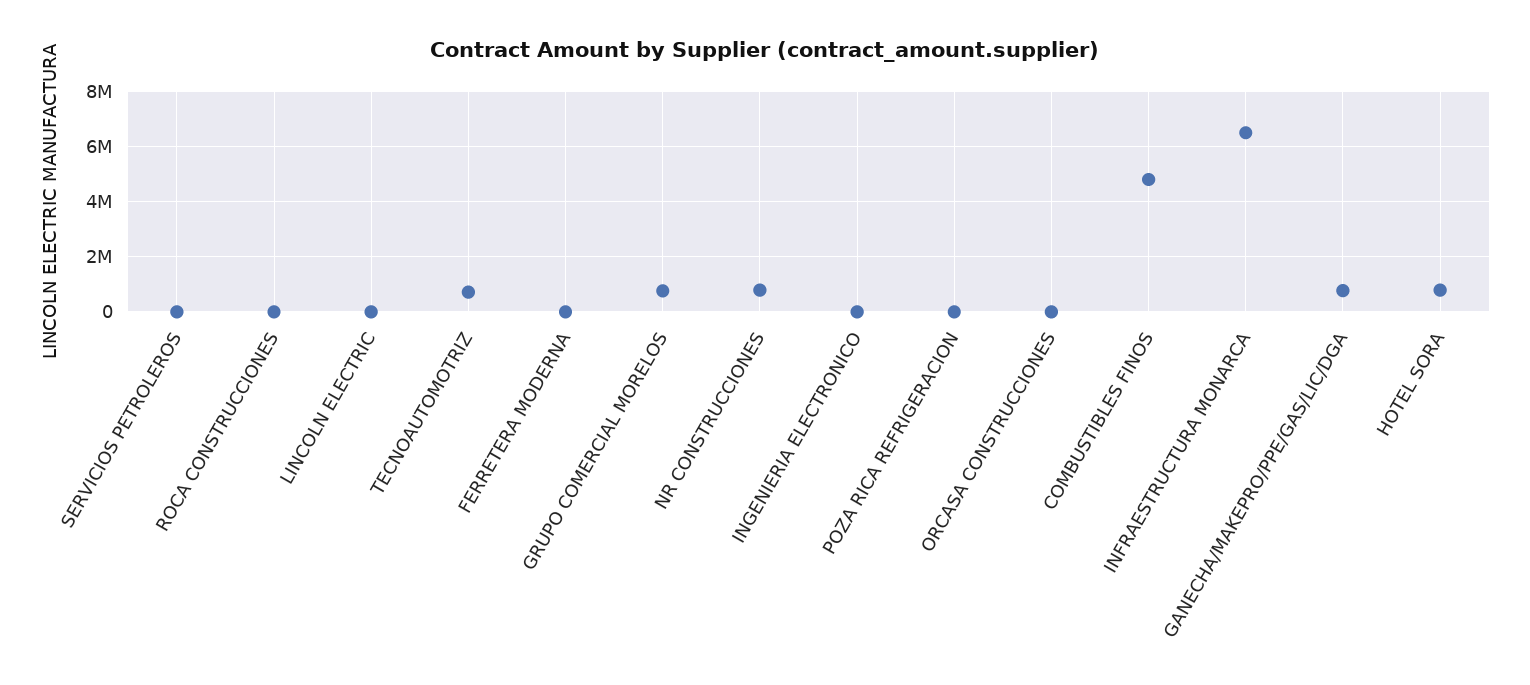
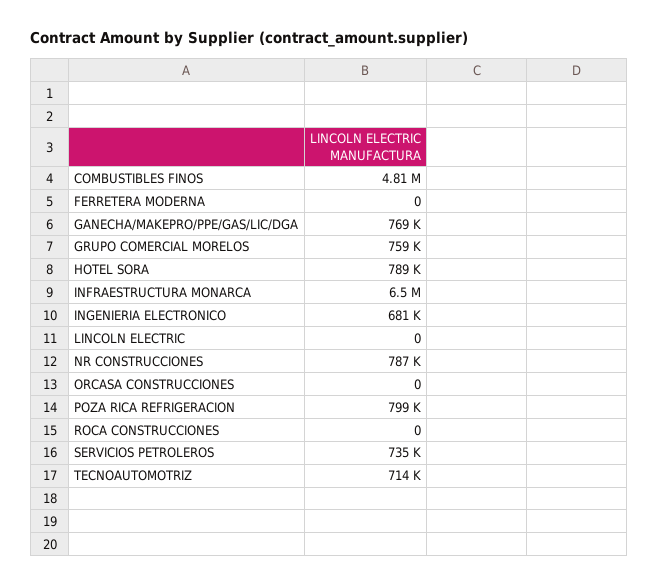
SERVICIOS PETROLEROS: 0 -> 735000
INGENIERIA ELECTRONICO: 0 -> 681000
POZA RICA REFRIGERACION: 0 -> 799000

